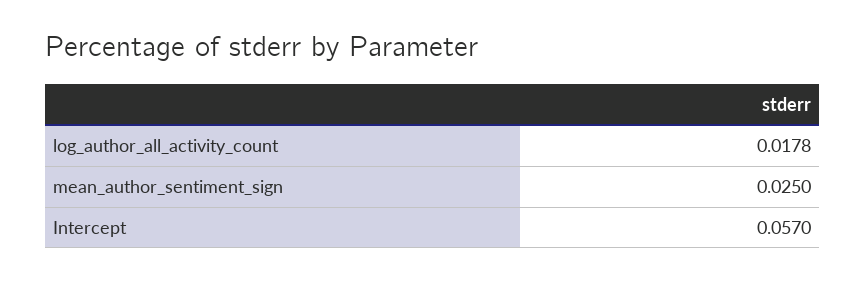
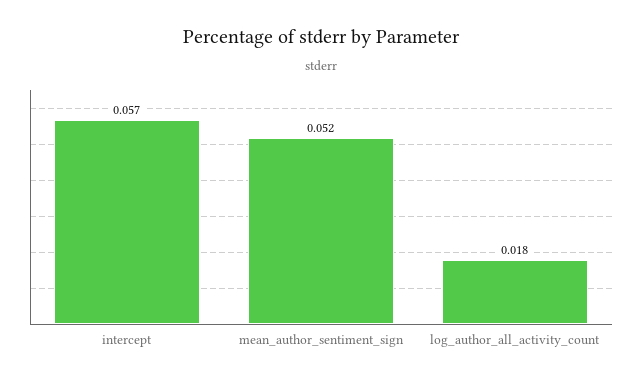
mean_author_sentiment_sign: 0.025 -> 0.052

